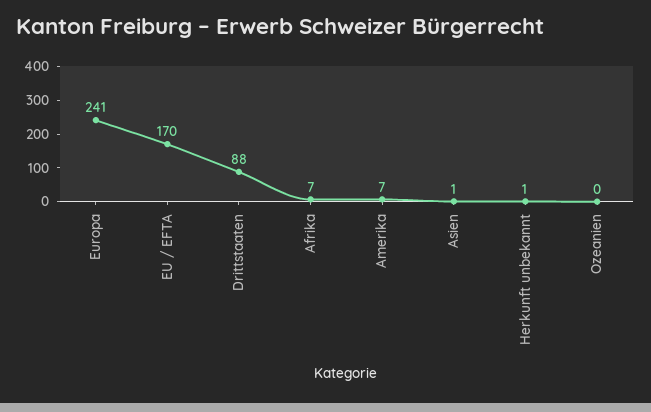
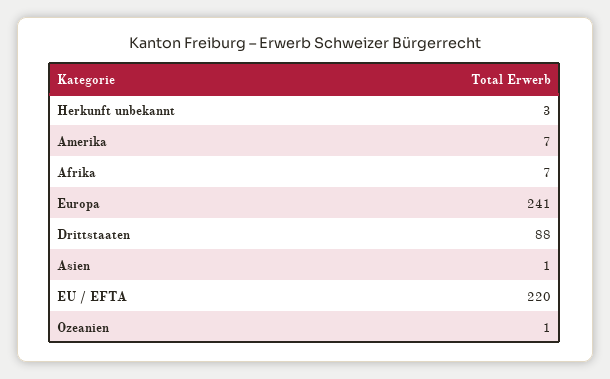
EU / EFTA: 170 -> 220
Herkunft unbekannt: 1 -> 3
Ozeanien: 0 -> 1

